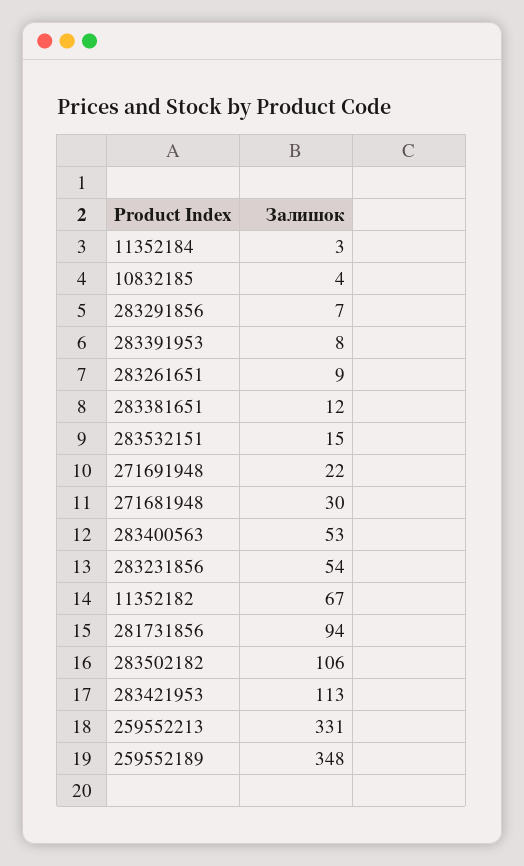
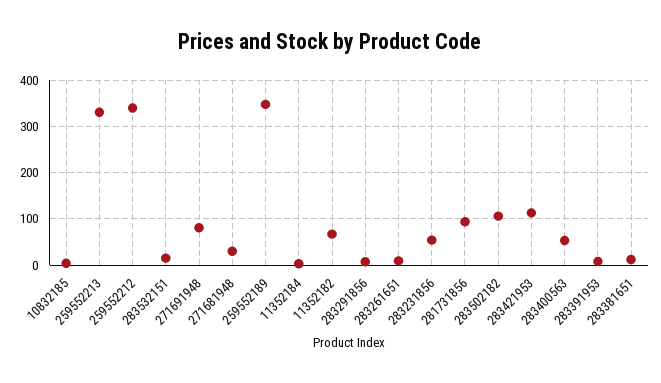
271691948: 22 -> 80
259552212: none -> 340

